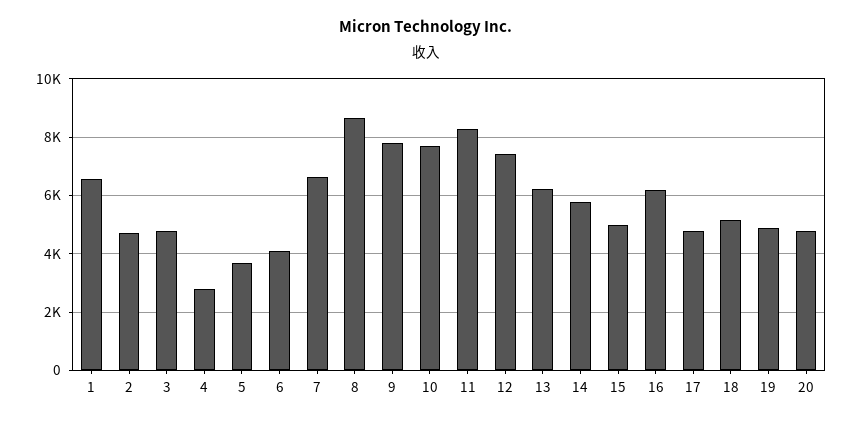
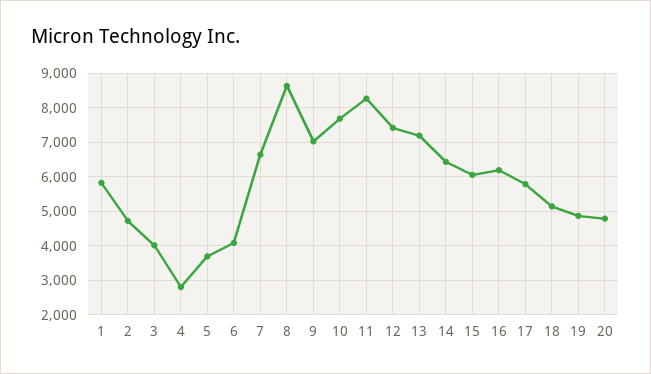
1: 6500 -> 5800
3: 4750 -> 4000
9: 7750 -> 7000
13: 6250 -> 7200
14: 5750 -> 6400
15: 5000 -> 6000
17: 4750 -> 5800

